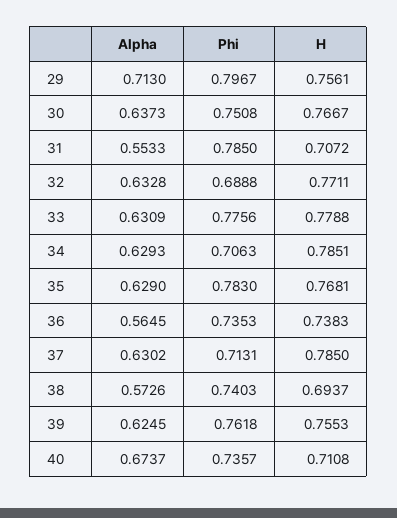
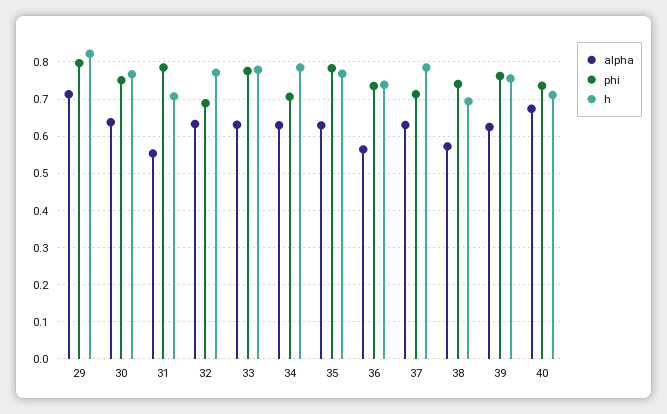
H, 29: 0.7561 -> 0.82

